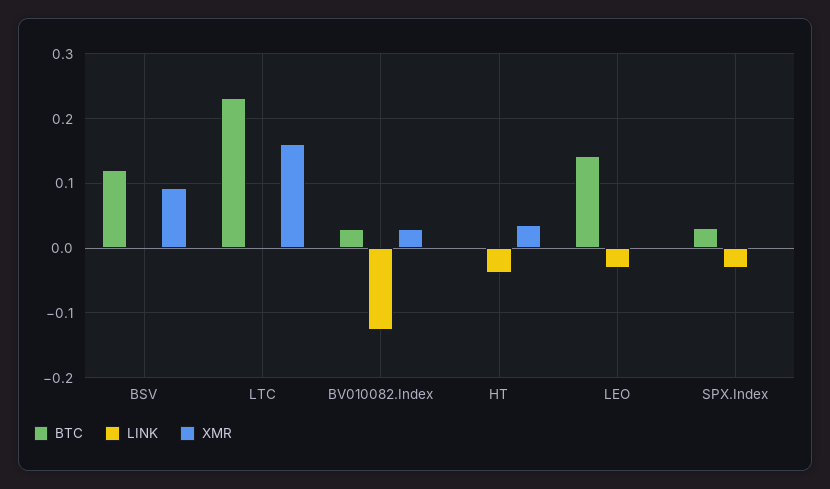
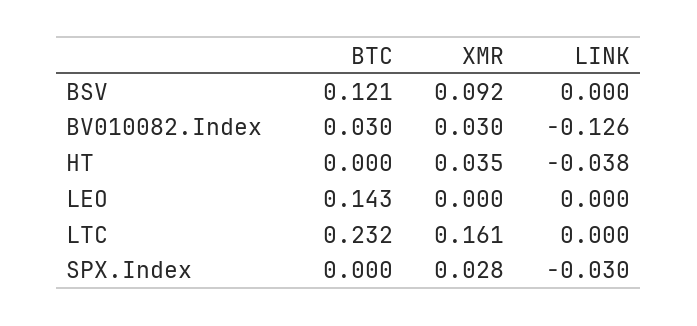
LINK, LEO: -0.03 -> 0
BTC, SPX.Index: 0.03 -> 0
XMR, SPX.Index: 0 -> 0.028

